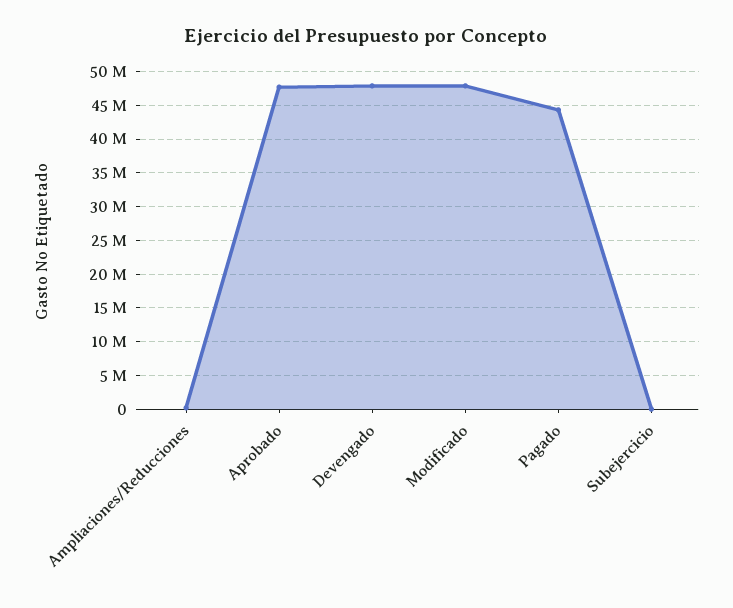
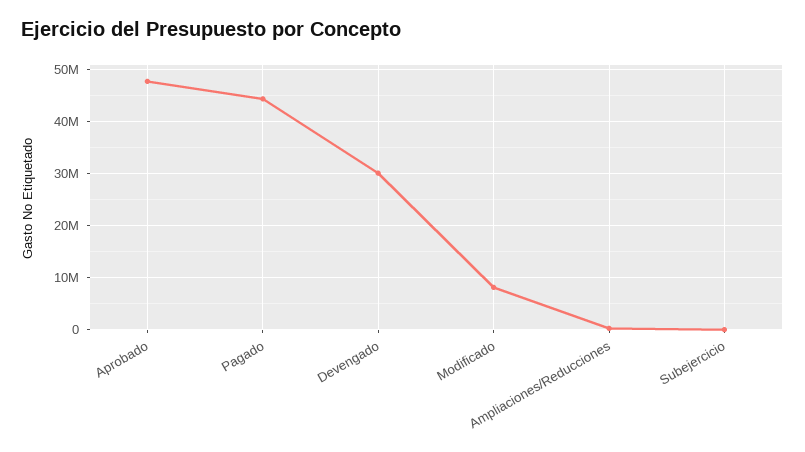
Devengado: 48000000 -> 30000000
Modificado: 48000000 -> 8000000

